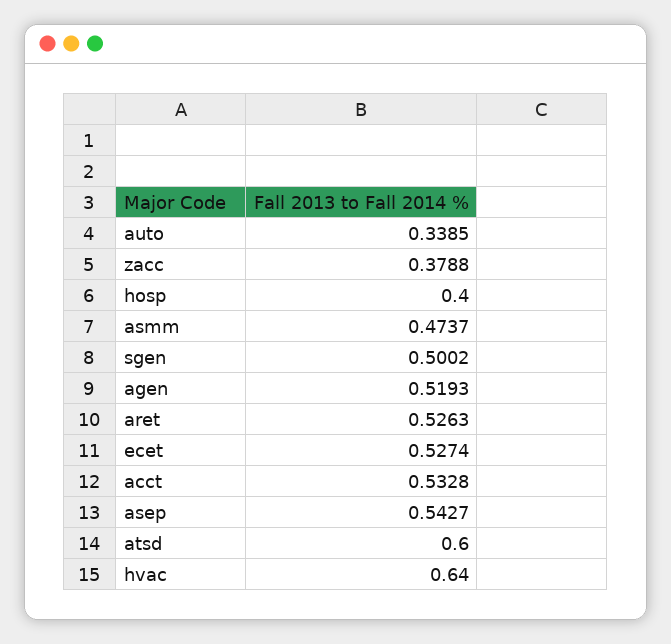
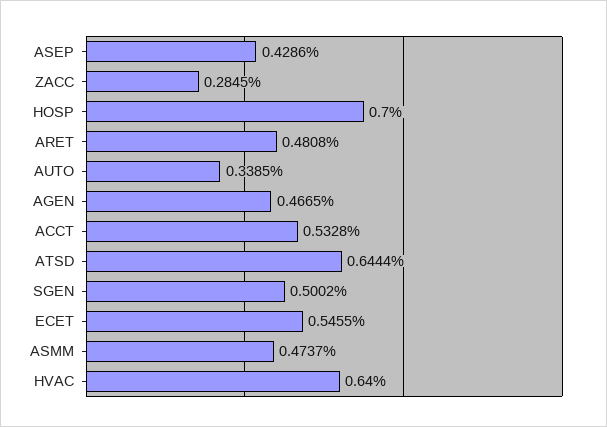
zacc: 0.3788 -> 0.2845
hosp: 0.4 -> 0.7
agen: 0.5193 -> 0.4665
aret: 0.5263 -> 0.4808
ecet: 0.5274 -> 0.5455
asep: 0.5427 -> 0.4286
atsd: 0.6 -> 0.6444

